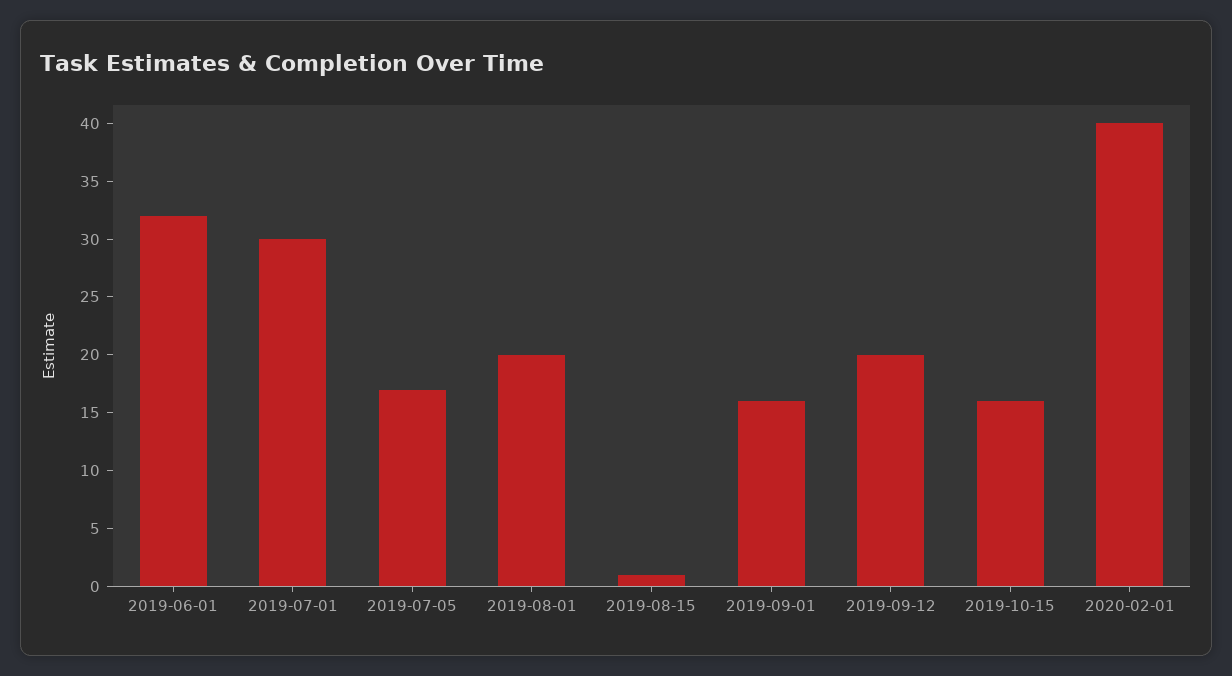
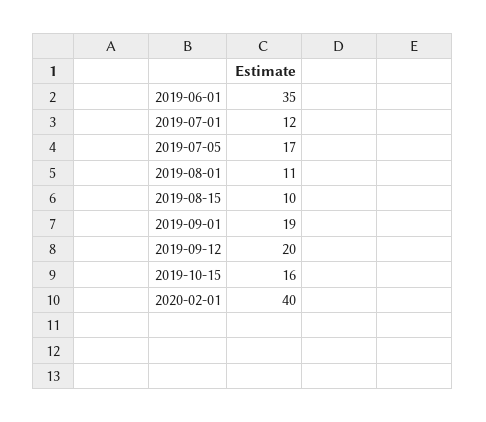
2019-06-01: 32 -> 35
2019-07-01: 30 -> 12
2019-08-01: 20 -> 11
2019-08-15: 1 -> 10
2019-09-01: 16 -> 19

